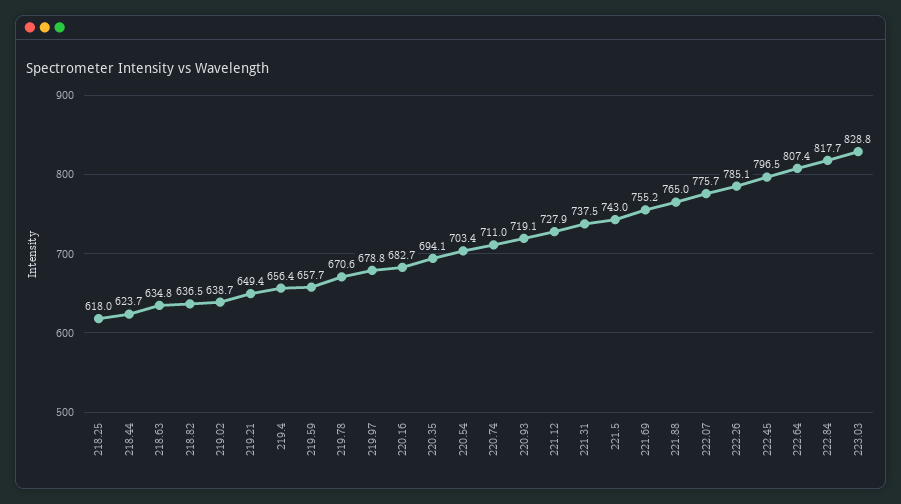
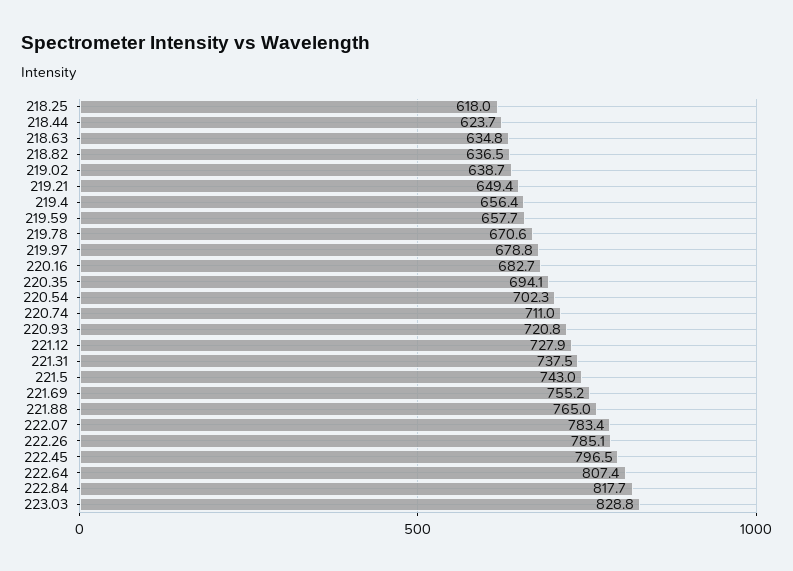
220.54: 703.4 -> 702.3
220.93: 719.1 -> 720.8
222.07: 775.7 -> 783.4

